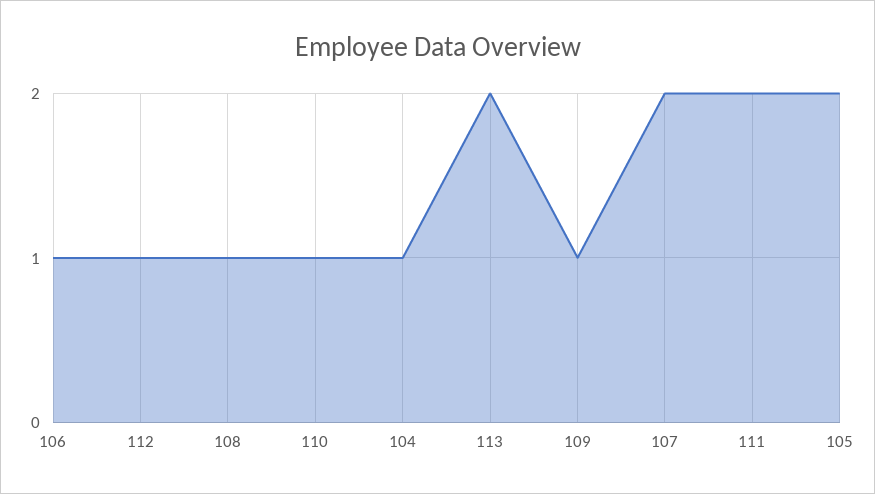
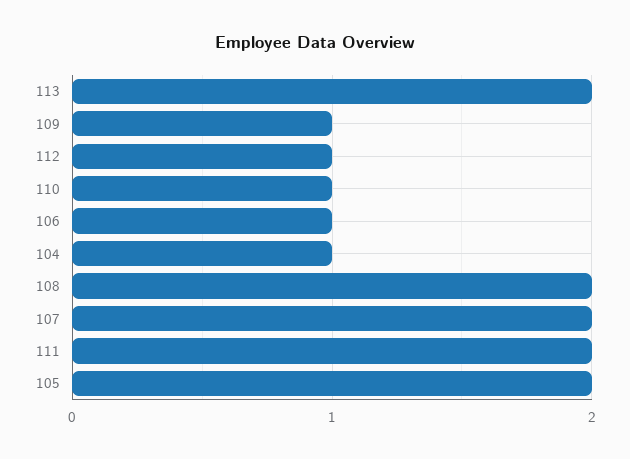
108: 1 -> 2

